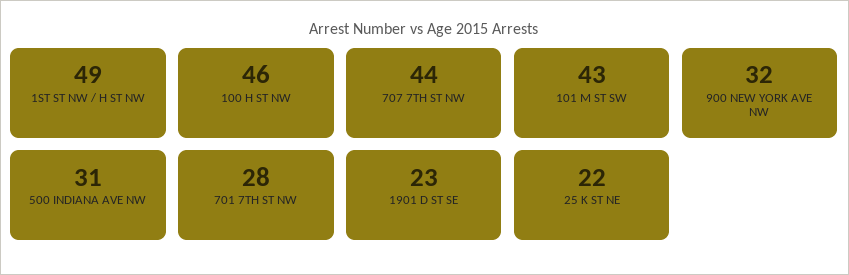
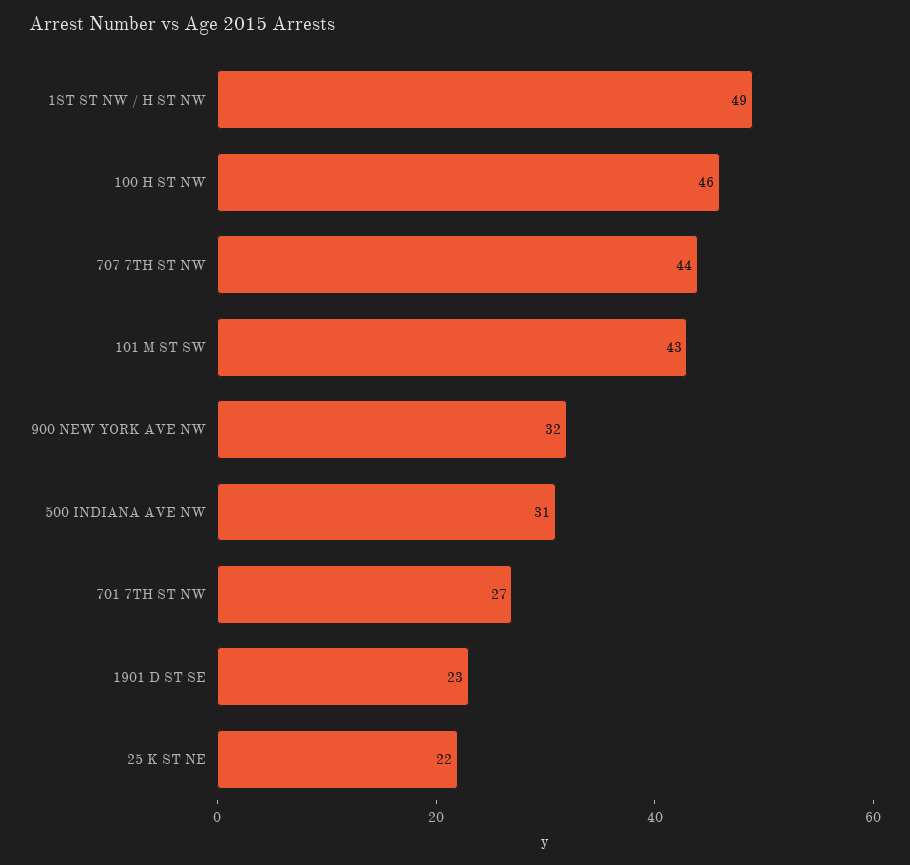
701 7TH ST NW: 28 -> 27

